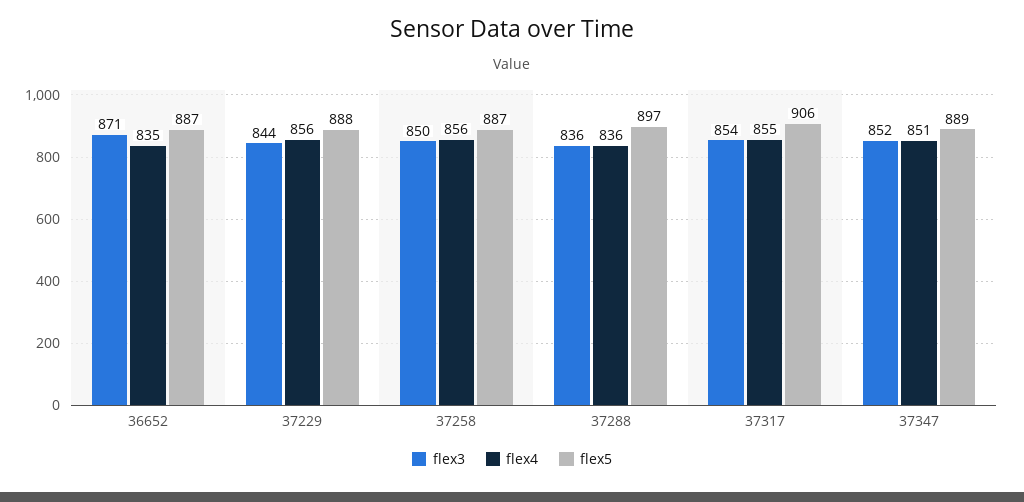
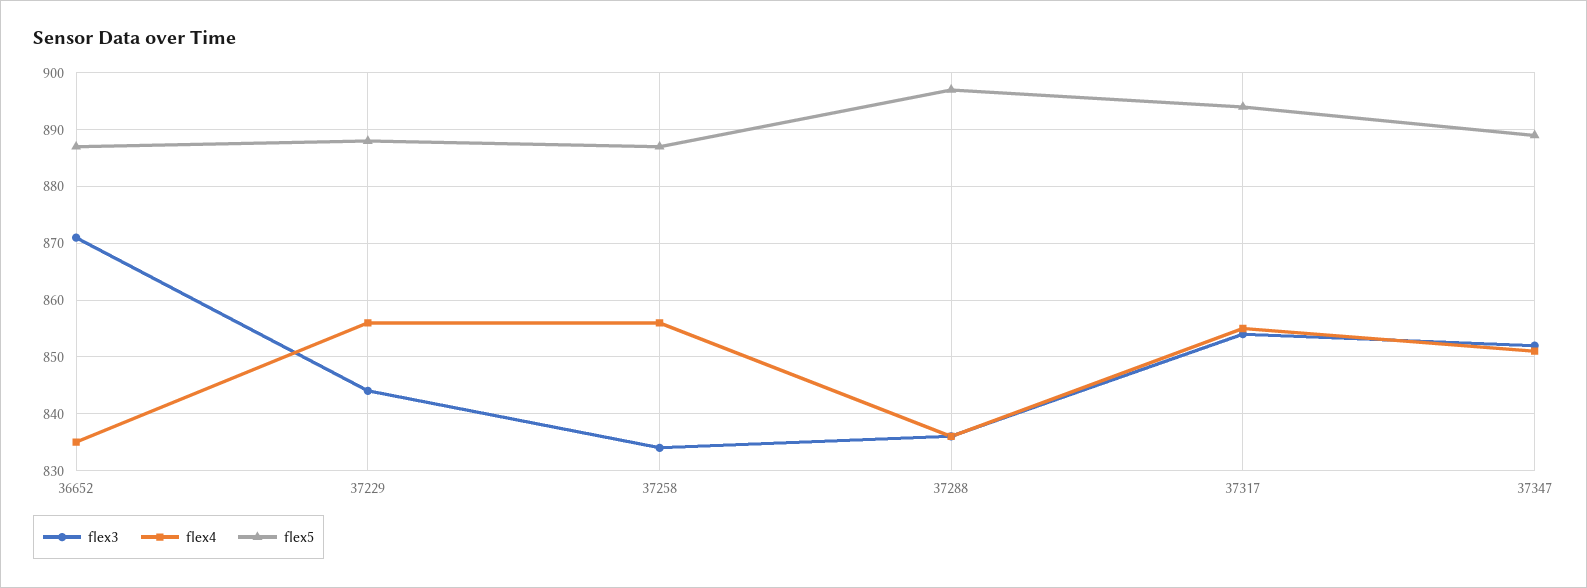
flex3, 37258: 850 -> 835
flex5, 37317: 906 -> 895

